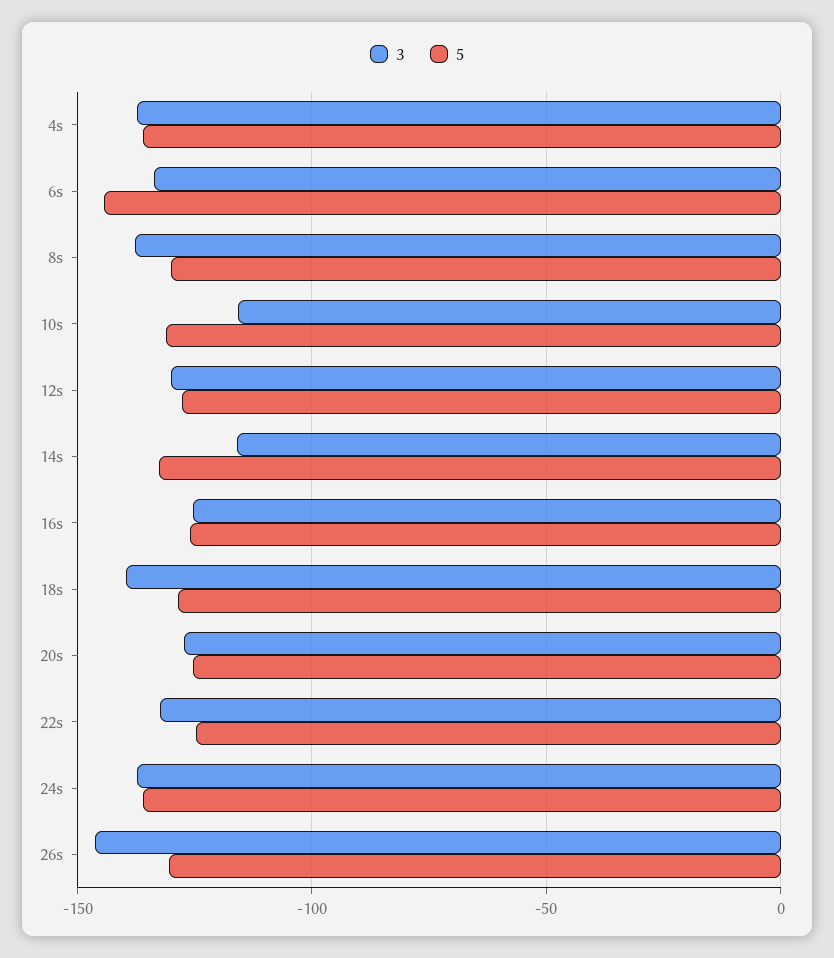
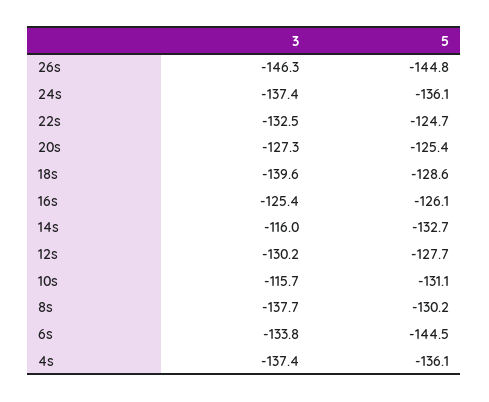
5, 26s: -130 -> -144.8

